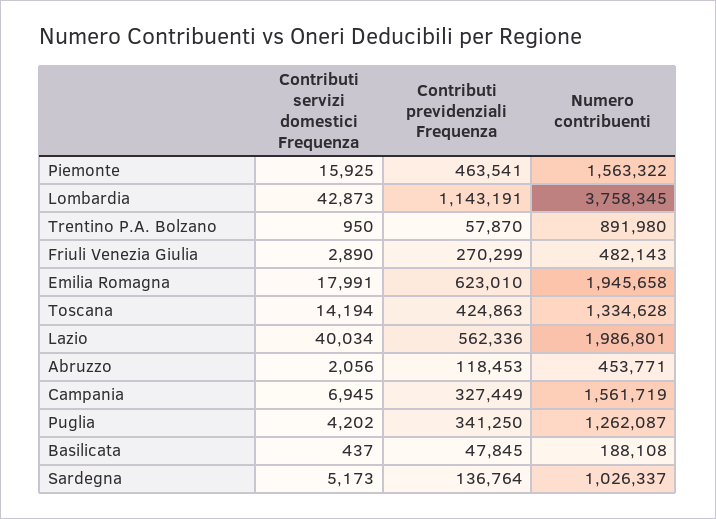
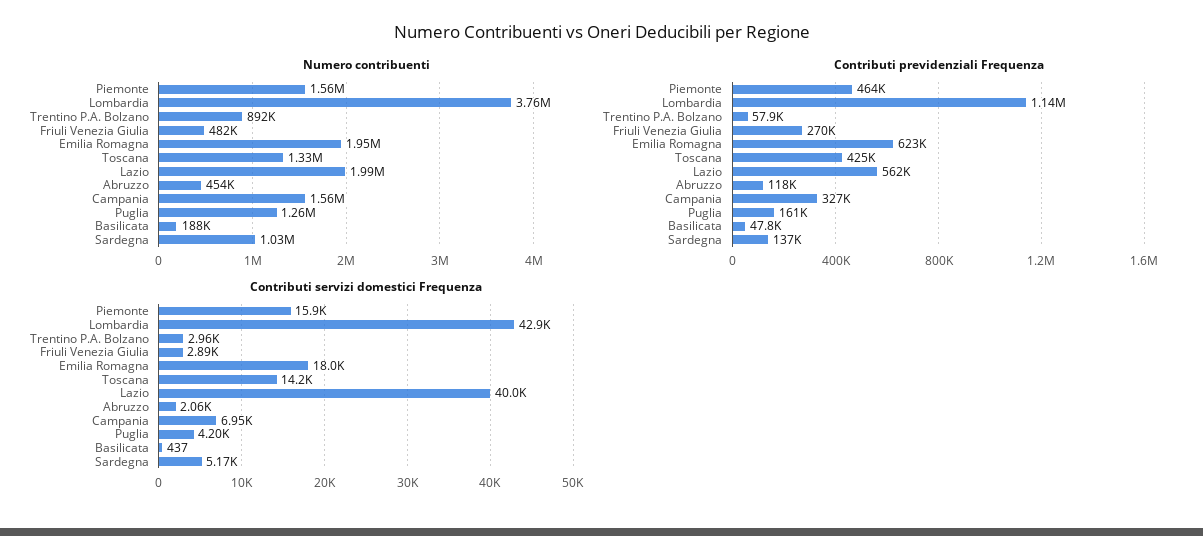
Contributi servizi domestici Frequenza, Trentino P.A. Bolzano: 950 -> 2960
Contributi previdenziali Frequenza, Puglia: 341250 -> 161000

